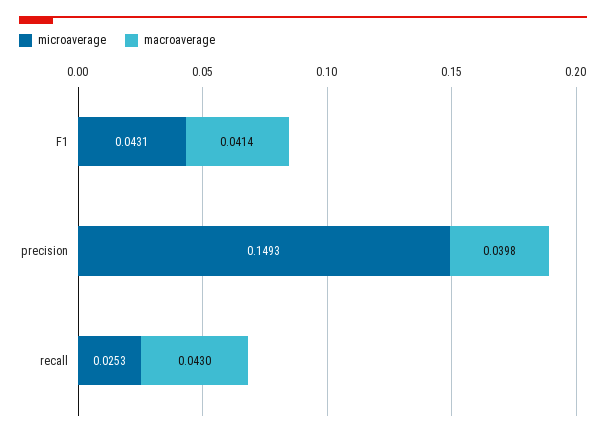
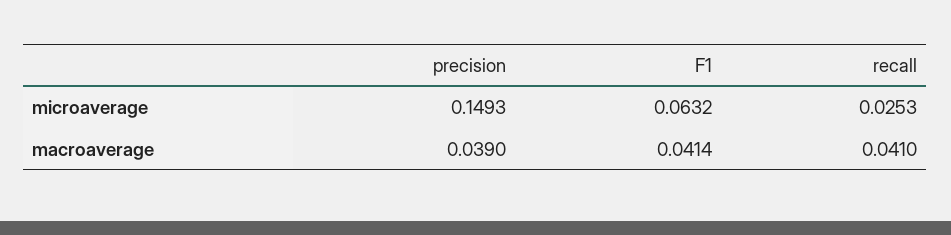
microaverage, F1: 0.0431 -> 0.0632
macroaverage, precision: 0.0398 -> 0.039
macroaverage, recall: 0.043 -> 0.041

